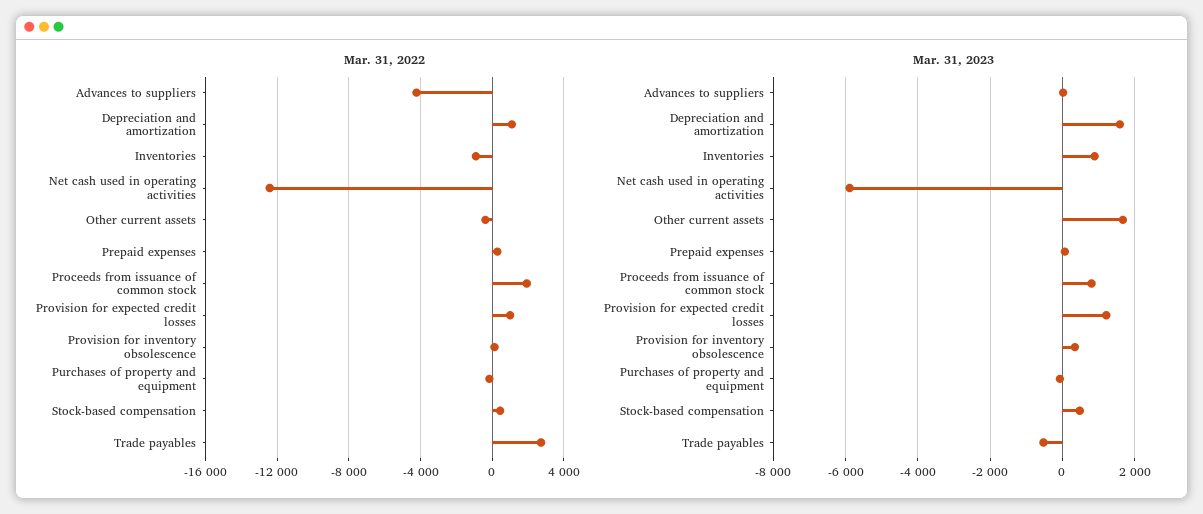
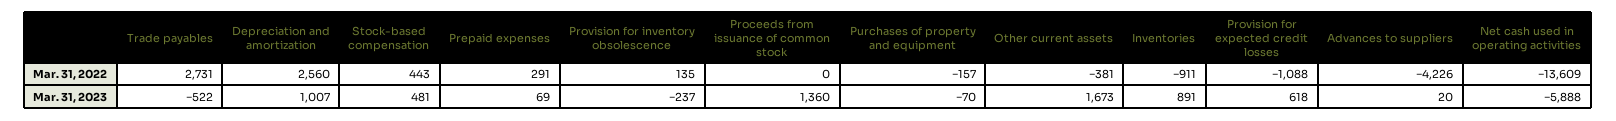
Mar. 31, 2022, Depreciation and amortization: 1000 -> 2560
Mar. 31, 2022, Net cash used in operating activities: -12500 -> -13609
Mar. 31, 2022, Proceeds from issuance of common stock: 2000 -> 0
Mar. 31, 2022, Provision for expected credit losses: 1000 -> -1088
Mar. 31, 2023, Depreciation and amortization: 1600 -> 1007
Mar. 31, 2023, Proceeds from issuance of common stock: 800 -> 1360
Mar. 31, 2023, Provision for expected credit losses: 1200 -> 618
Mar. 31, 2023, Provision for inventory obsolescence: 400 -> -237

